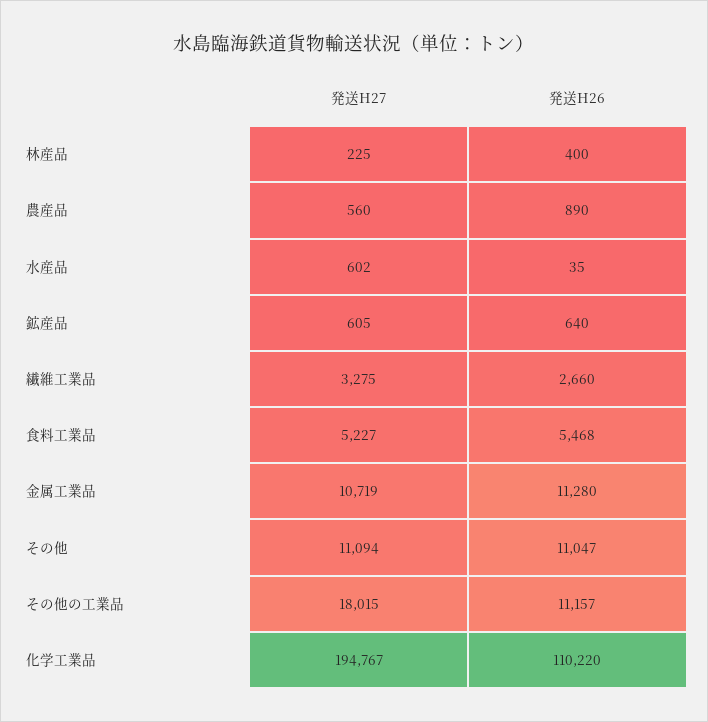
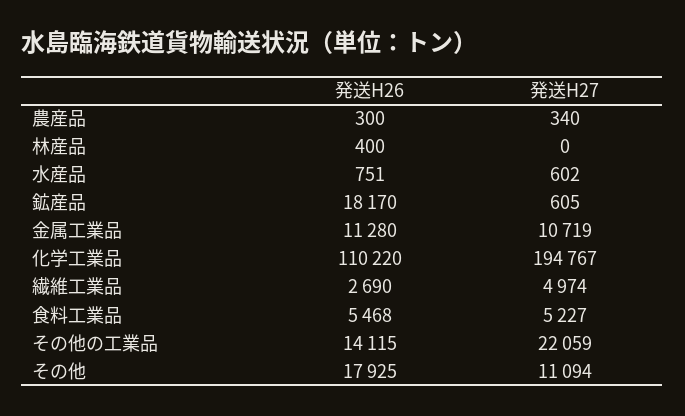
発送H27, 林産品: 225 -> 0
発送H27, 農産品: 560 -> 340
発送H26, 農産品: 890 -> 300
発送H26, 水産品: 35 -> 751
発送H26, 鉱産品: 640 -> 18170
発送H27, 繊維工業品: 3275 -> 4974
発送H26, 繊維工業品: 2660 -> 2690
発送H26, その他: 11047 -> 17925
発送H27, その他の工業品: 18015 -> 22059
発送H26, その他の工業品: 11157 -> 14115

